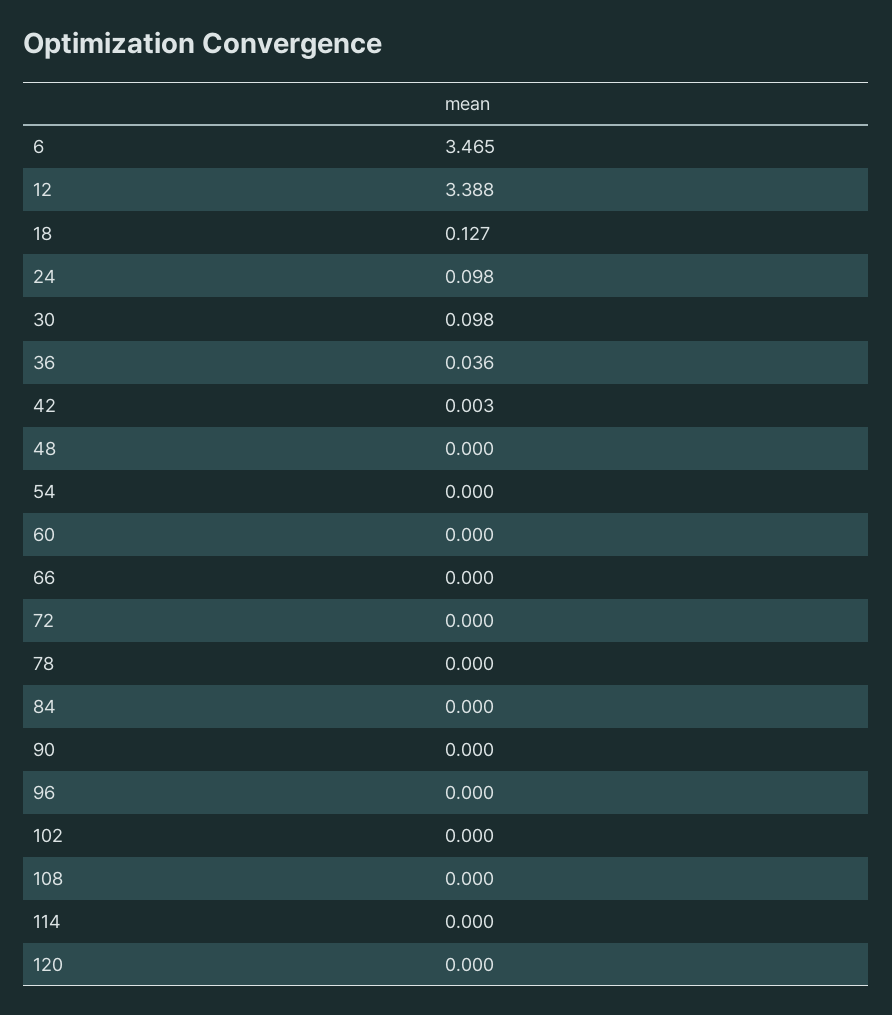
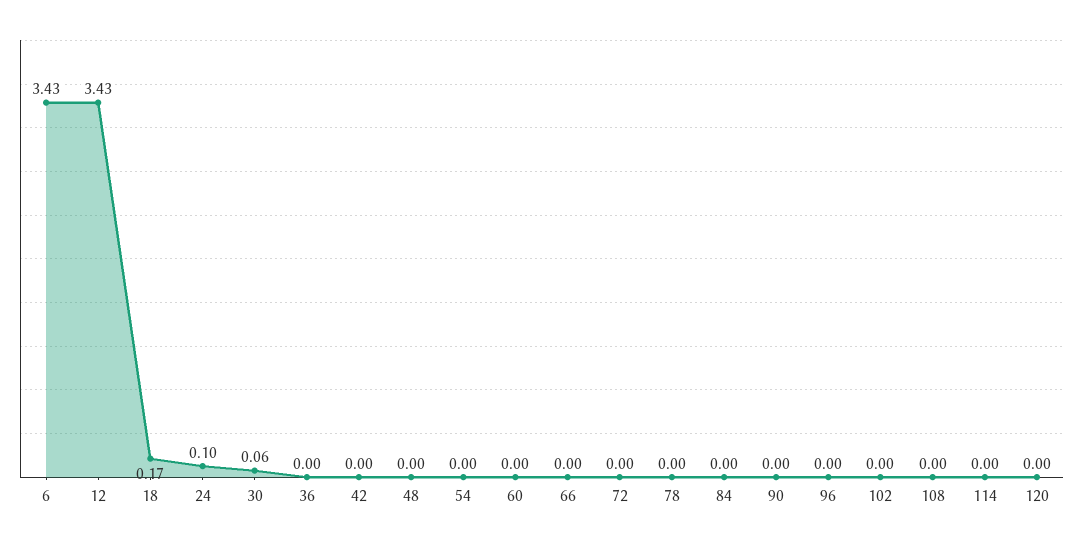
6: 3.465 -> 3.43
12: 3.388 -> 3.43
18: 0.127 -> 0.17
30: 0.098 -> 0.06
36: 0.036 -> 0

